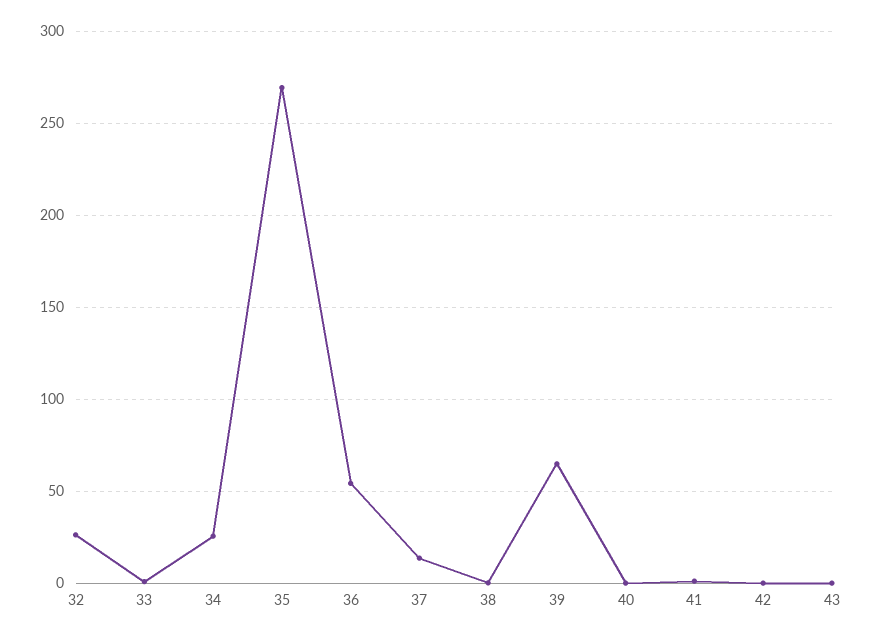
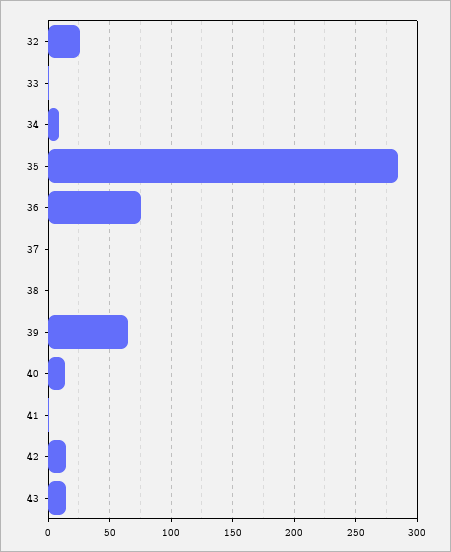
34: 25 -> 10
35: 270 -> 285
36: 55 -> 75
37: 15 -> 0
40: 0 -> 15
42: 0 -> 15
43: 0 -> 15

